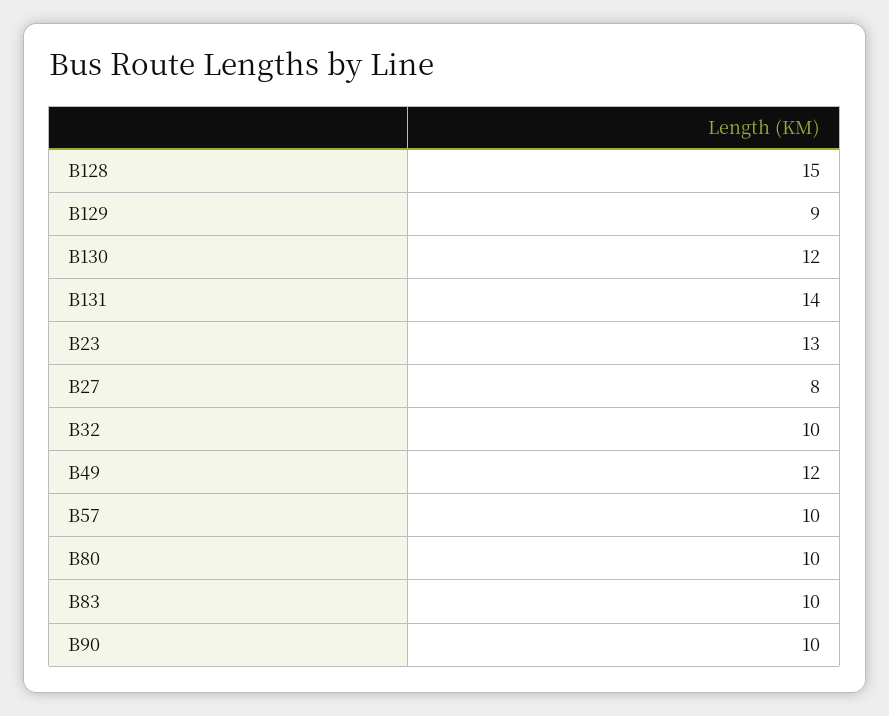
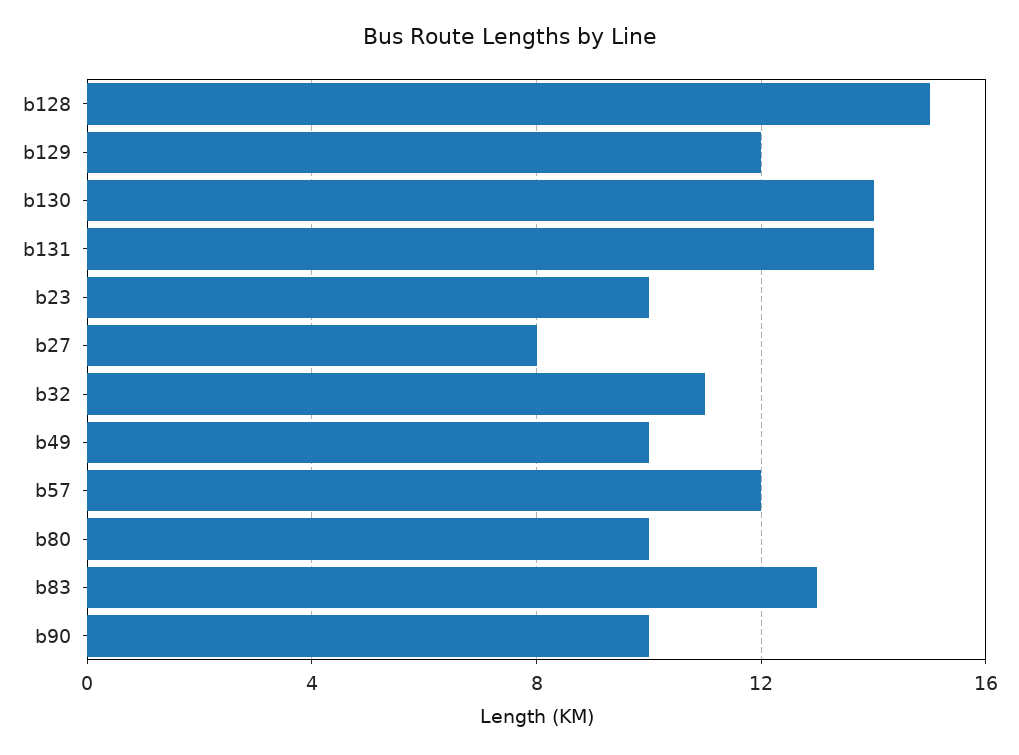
B129: 9 -> 12
B130: 12 -> 14
B23: 13 -> 10
B32: 10 -> 11
B49: 12 -> 10
B57: 10 -> 12
B83: 10 -> 13

